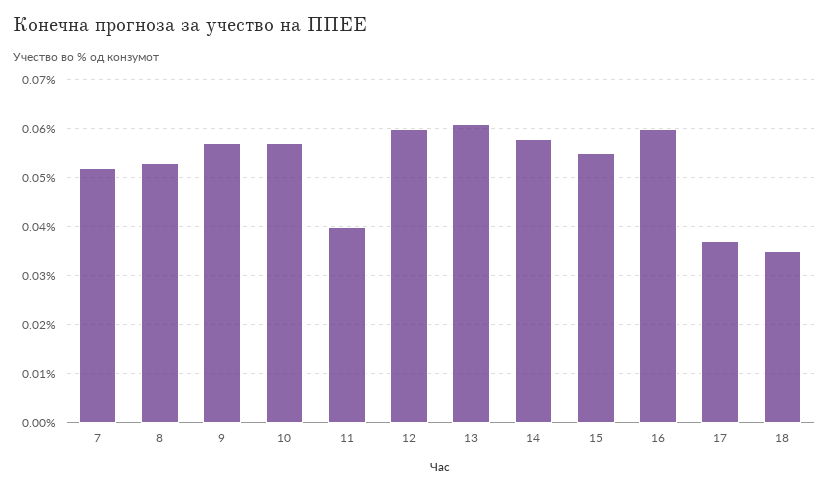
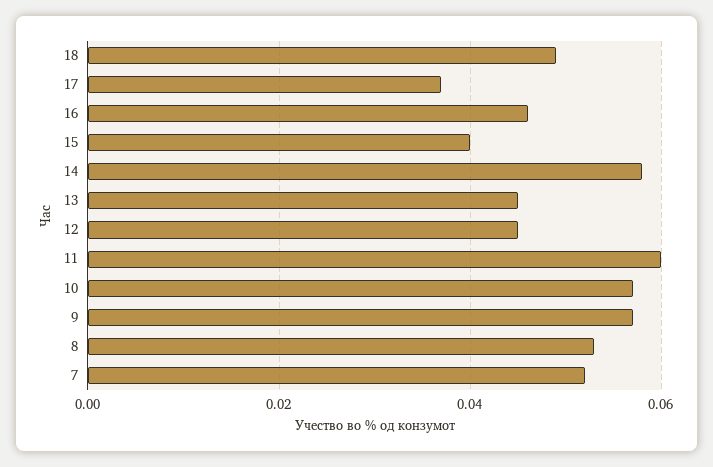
11: 0.04 -> 0.06
12: 0.06 -> 0.045
13: 0.06 -> 0.045
15: 0.055 -> 0.04
16: 0.06 -> 0.045
18: 0.035 -> 0.05

